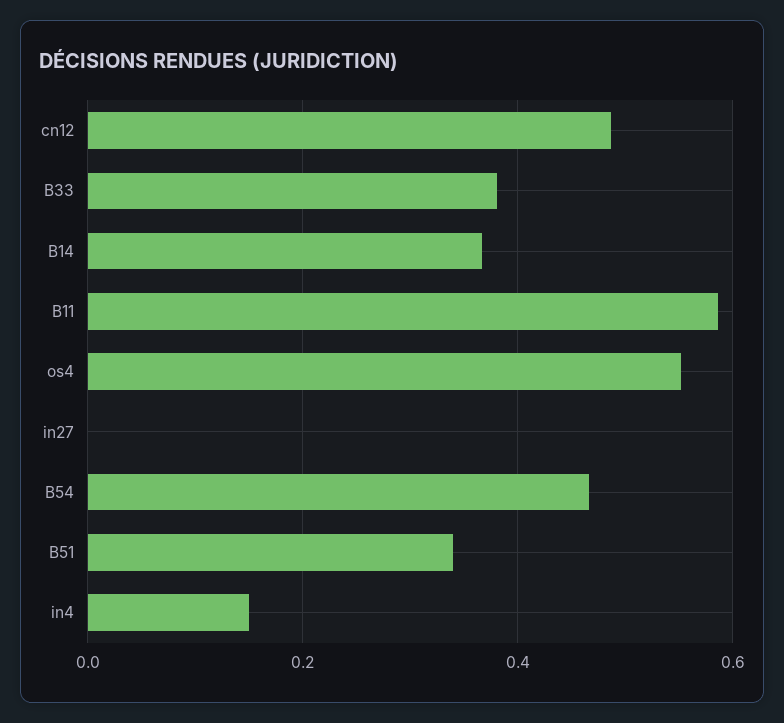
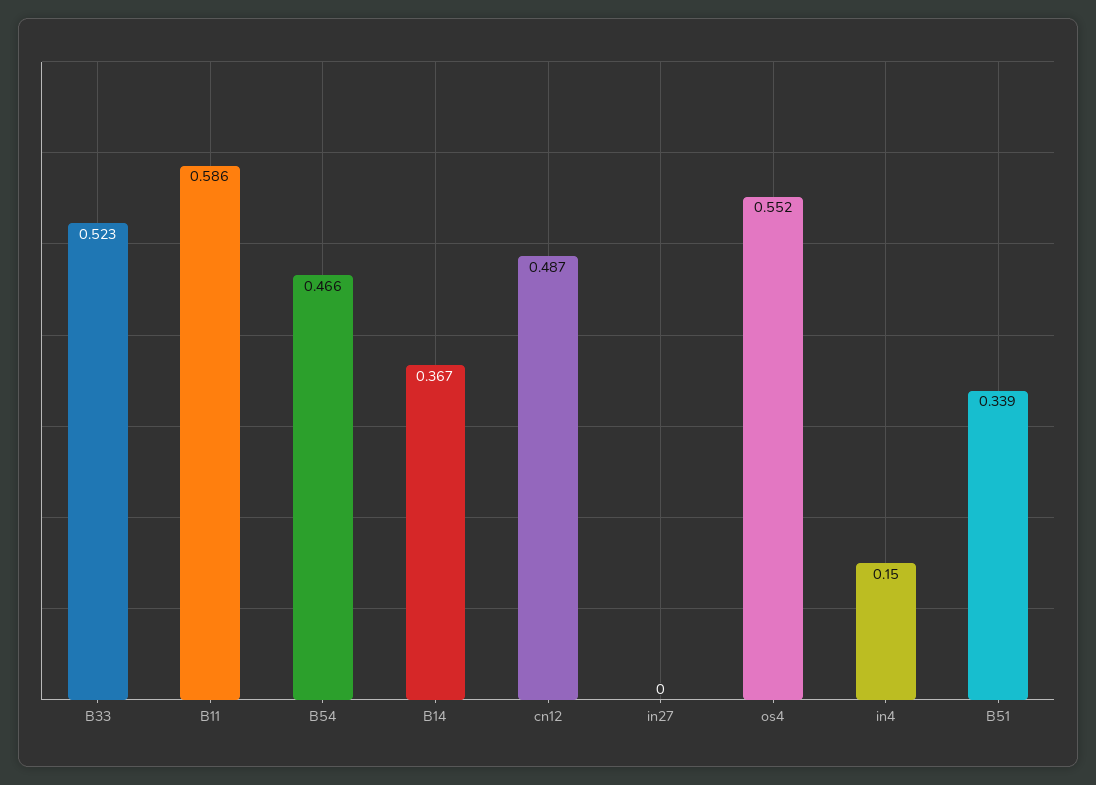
B33: 0.38 -> 0.523

